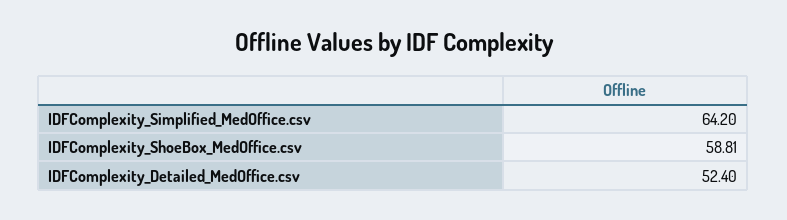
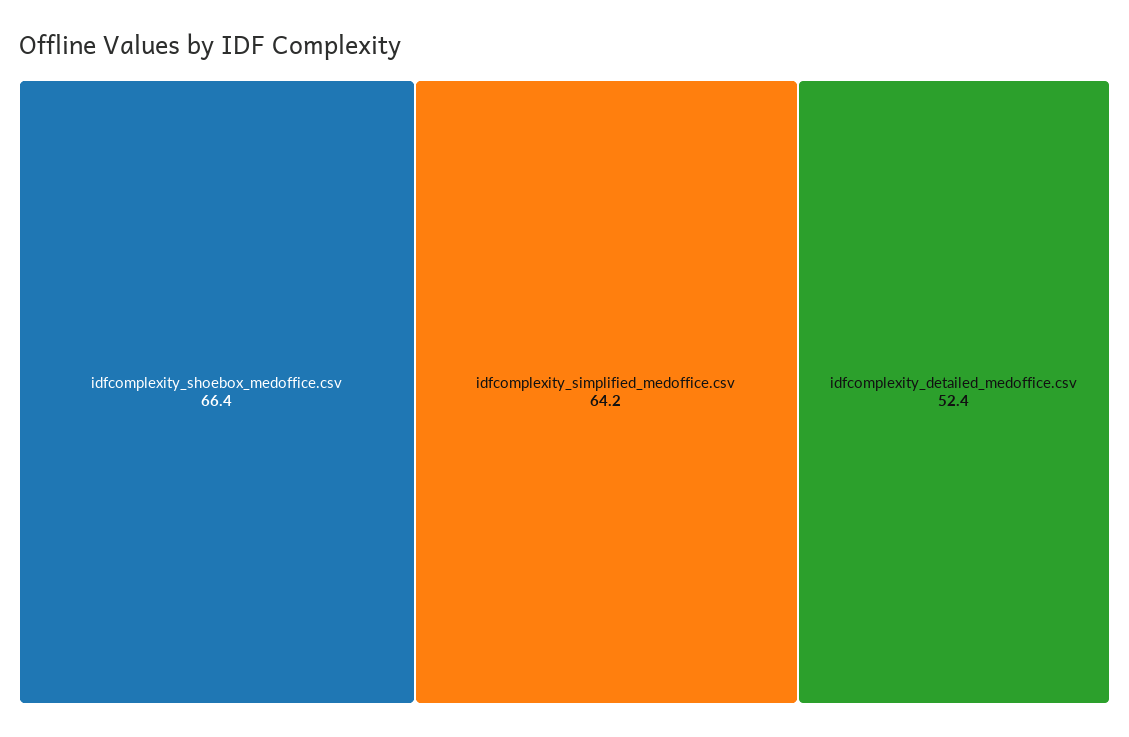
IDFComplexity_ShoeBox_MedOffice.csv: 58.81 -> 66.4

